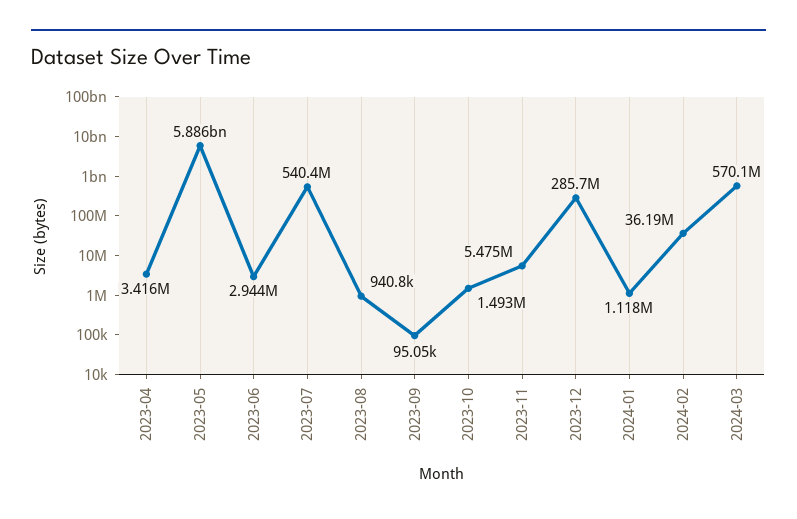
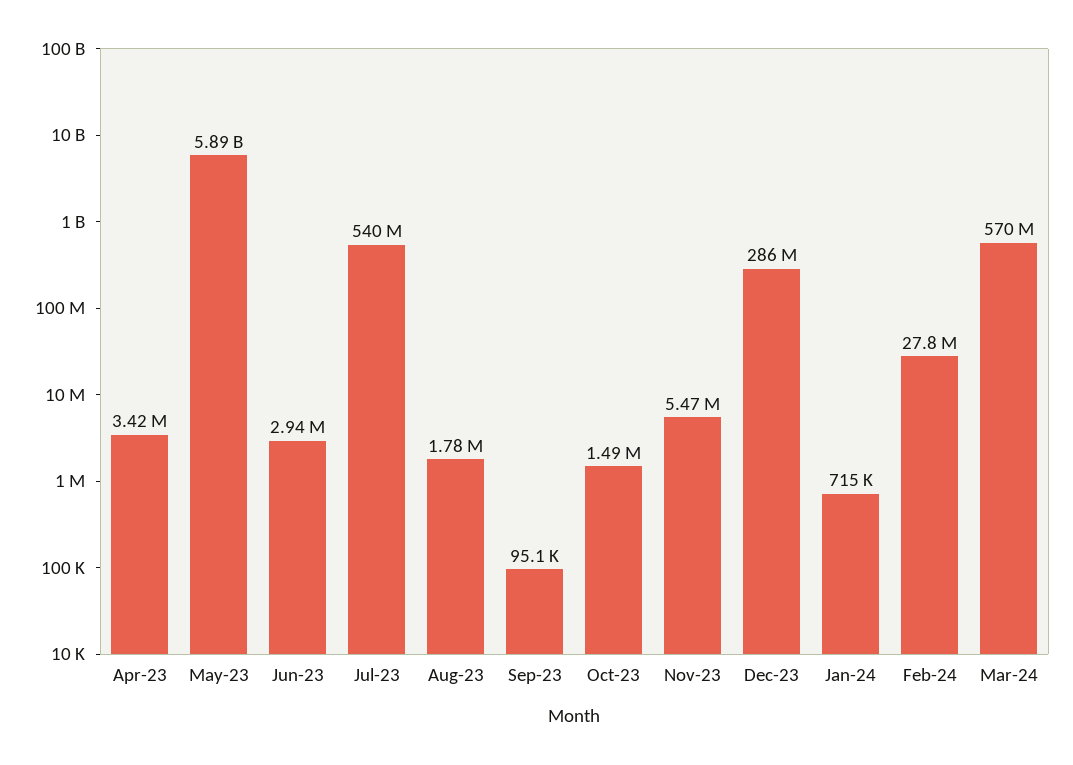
2023-08: 940800 -> 1780000
2024-01: 1118000 -> 715000
2024-02: 36190000 -> 27800000

